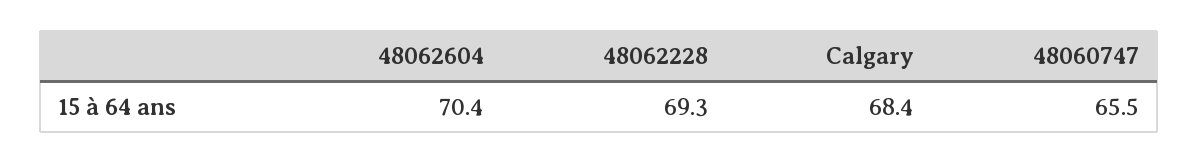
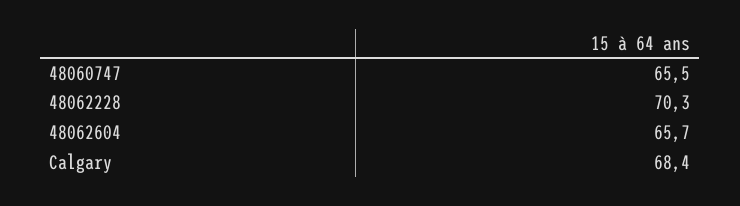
48062604: 70.4 -> 65.7
48062228: 69.3 -> 70.3

